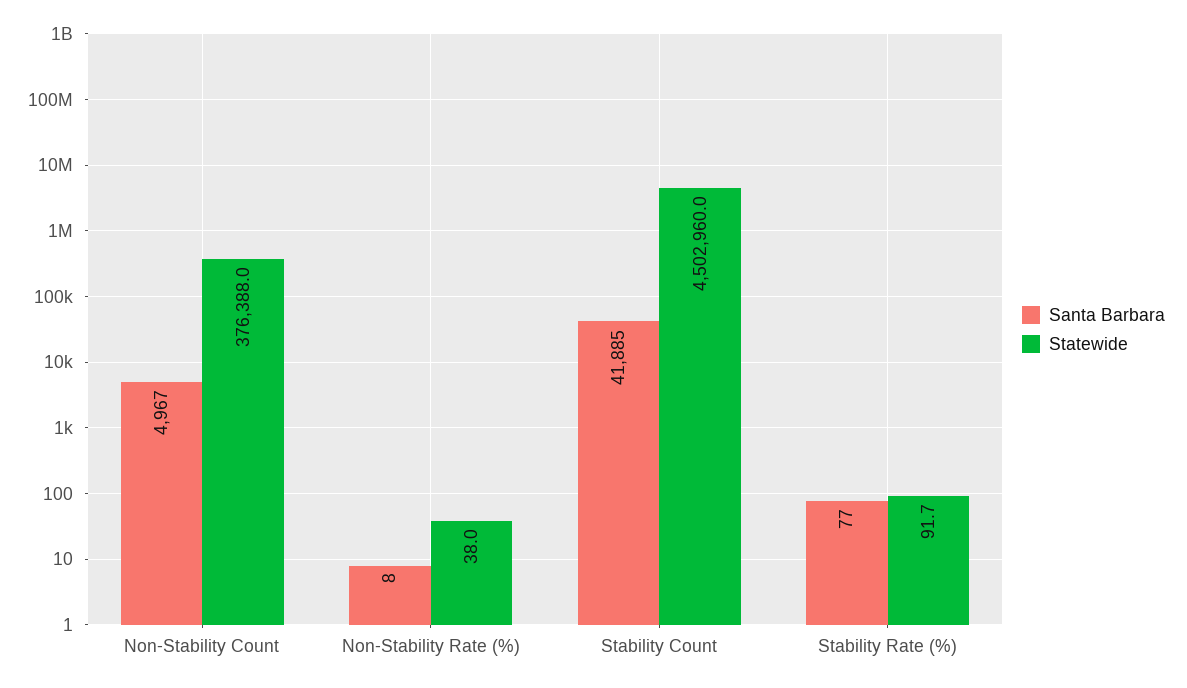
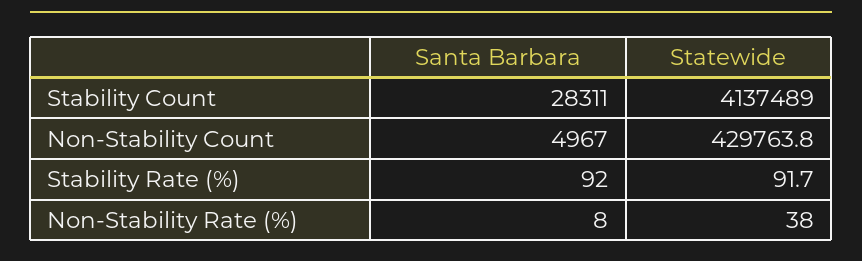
Statewide, Non-Stability Count: 376388 -> 429763.8
Santa Barbara, Stability Count: 41885 -> 28311
Statewide, Stability Count: 4502960 -> 4137489
Santa Barbara, Stability Rate (%): 77 -> 92

